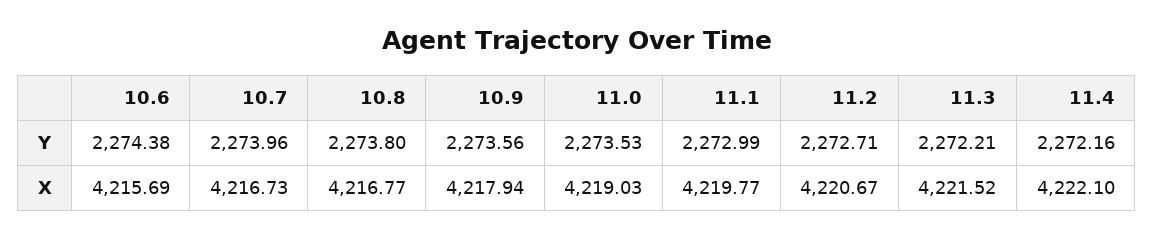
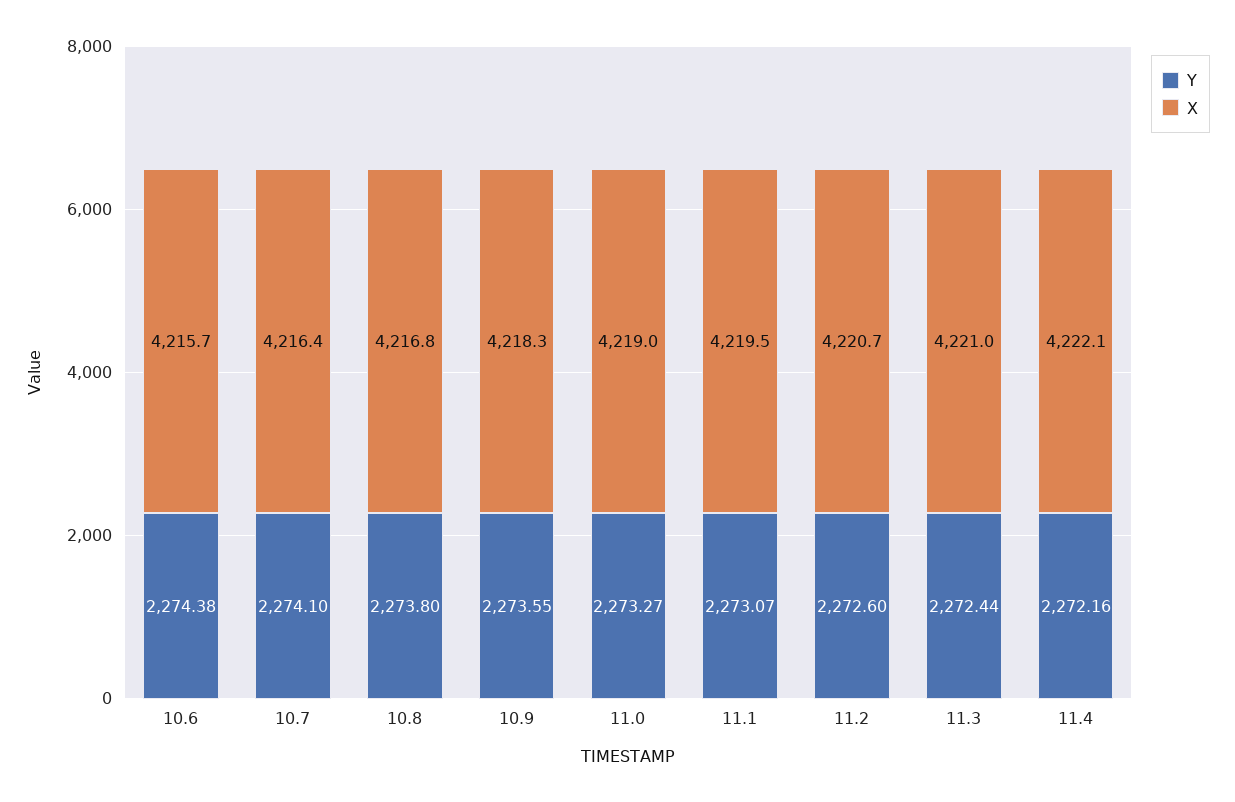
Y, 10.7: 2273.96 -> 2274.1
Y, 10.9: 2273.56 -> 2273.55
Y, 11.0: 2273.53 -> 2273.27
Y, 11.1: 2272.99 -> 2273.07
Y, 11.2: 2272.71 -> 2272.6
Y, 11.3: 2272.21 -> 2272.44
X, 10.7: 4216.73 -> 4216.4
X, 10.9: 4217.94 -> 4218.3
X, 11.1: 4219.77 -> 4219.5
X, 11.3: 4221.52 -> 4221

